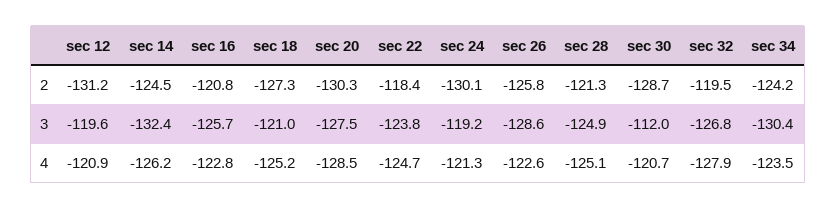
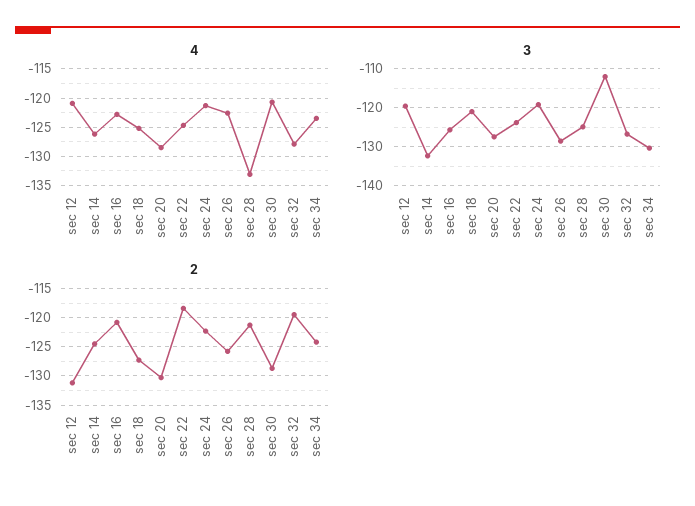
2, sec 24: -130.1 -> -122.5
4, sec 28: -125.1 -> -132.5

